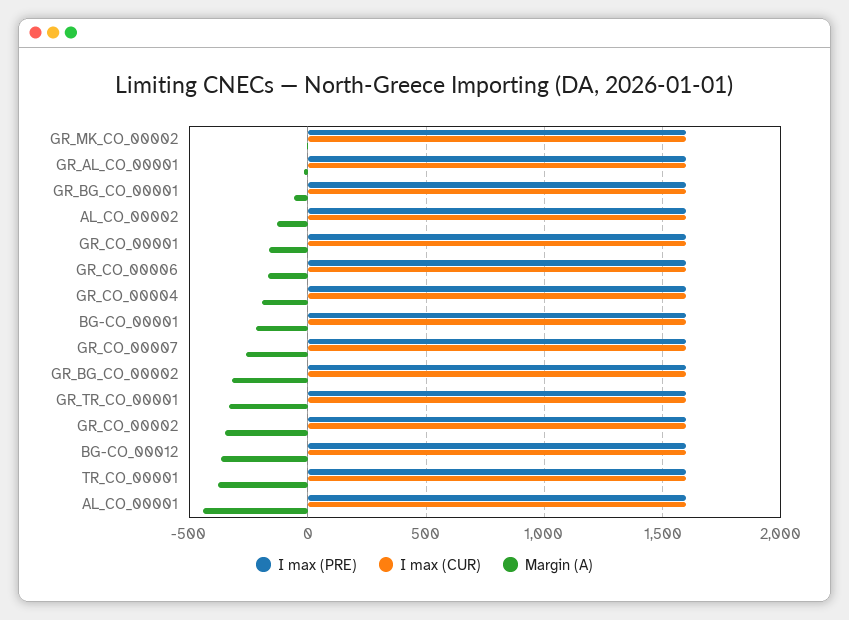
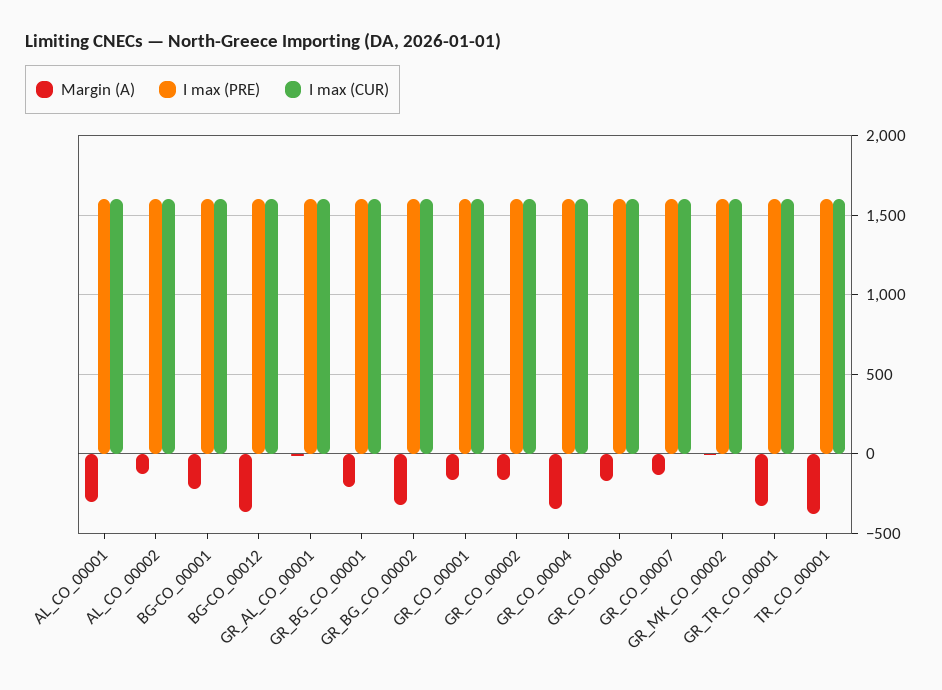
Margin (A), GR_BG_CO_00001: -50 -> -200
Margin (A), GR_CO_00004: -200 -> -350
Margin (A), GR_CO_00007: -250 -> -150
Margin (A), GR_CO_00002: -350 -> -150
Margin (A), AL_CO_00001: -450 -> -300

